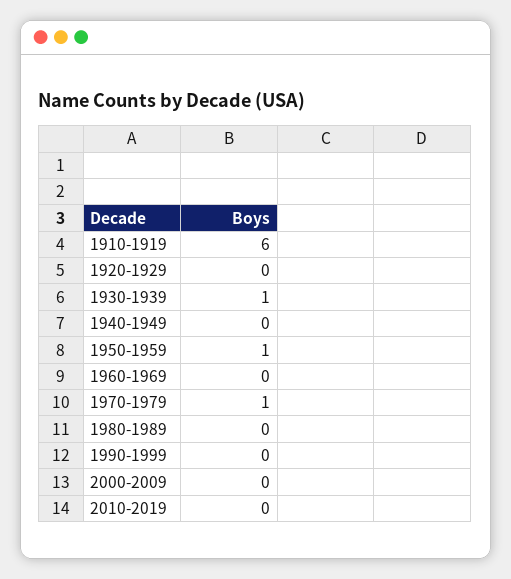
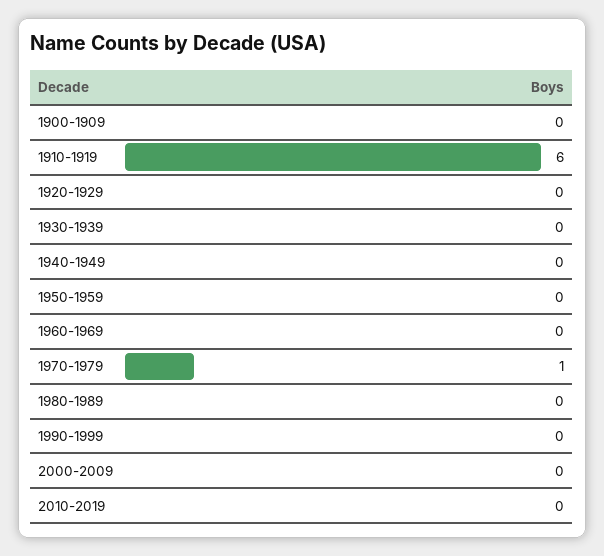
1930-1939: 1 -> 0
1950-1959: 1 -> 0
1900-1909: none -> 0

